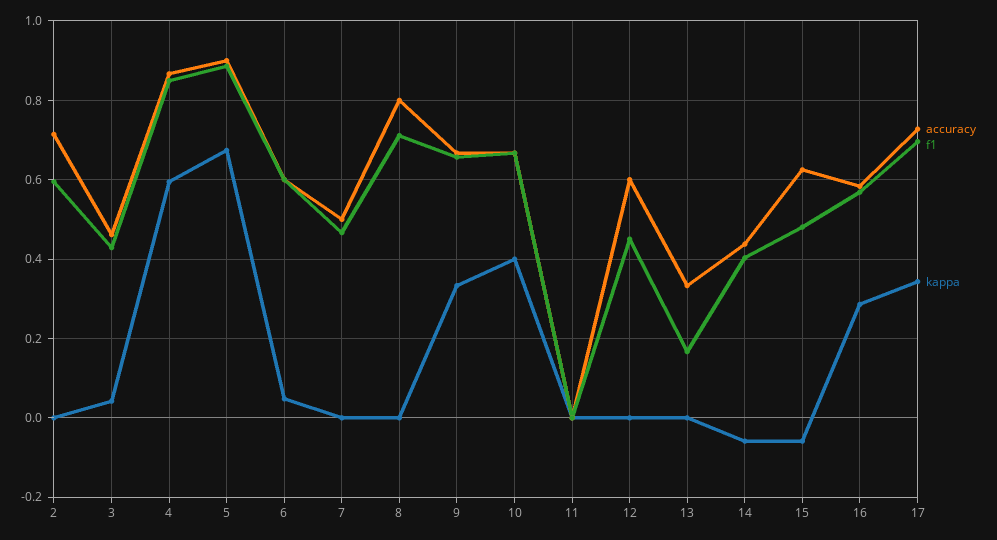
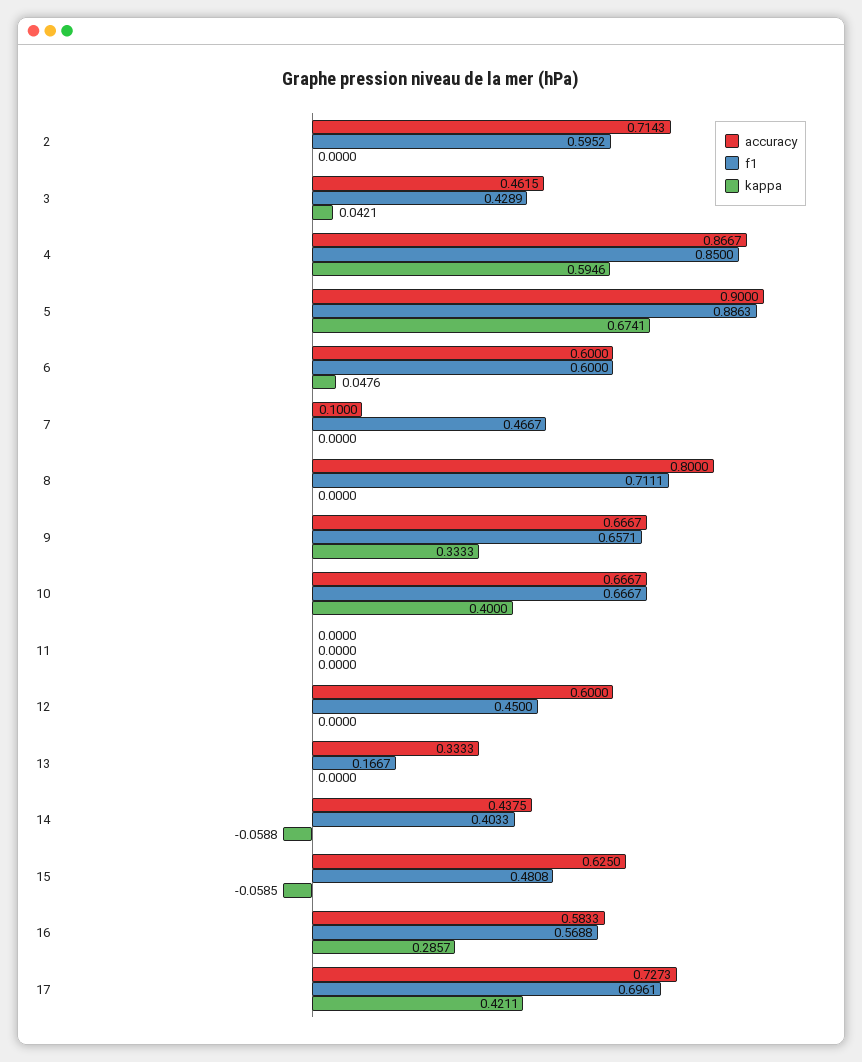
accuracy, 7: 0.5 -> 0.1
kappa, 17: 0.34 -> 0.4211

